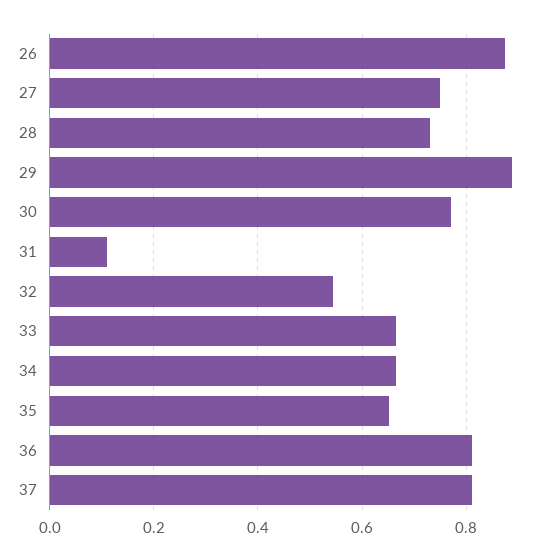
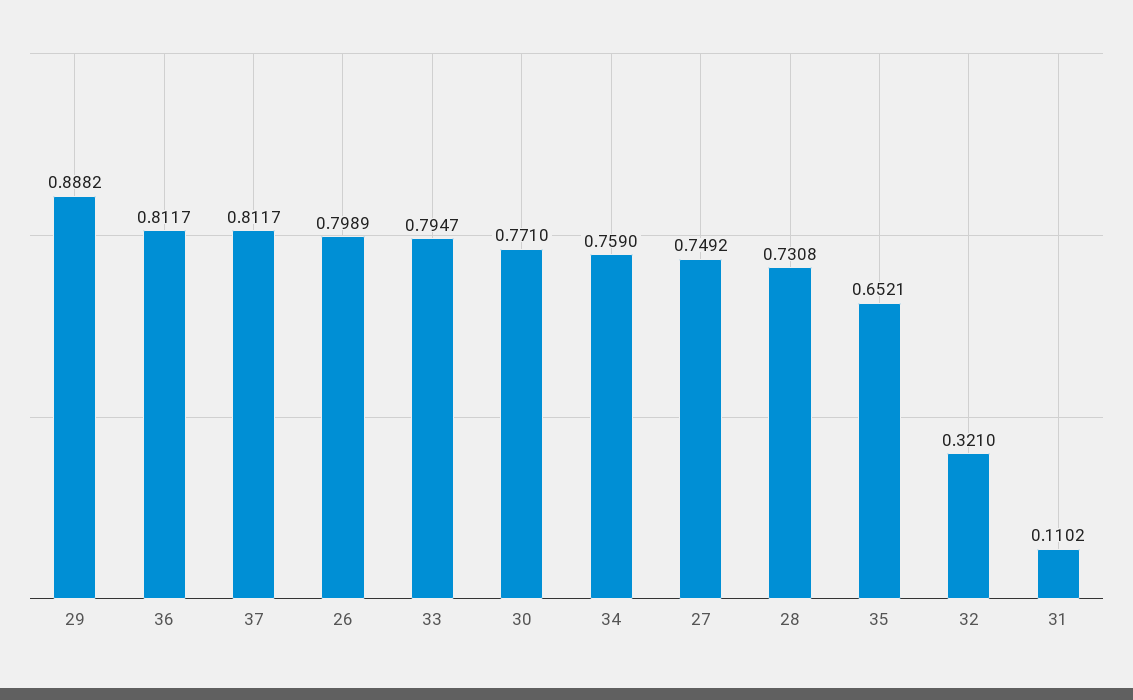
26: 0.88 -> 0.7989
32: 0.54 -> 0.321
33: 0.66 -> 0.7947
34: 0.66 -> 0.759

